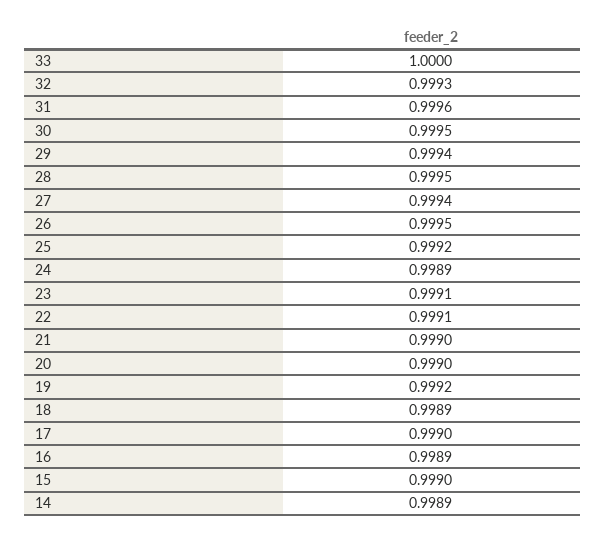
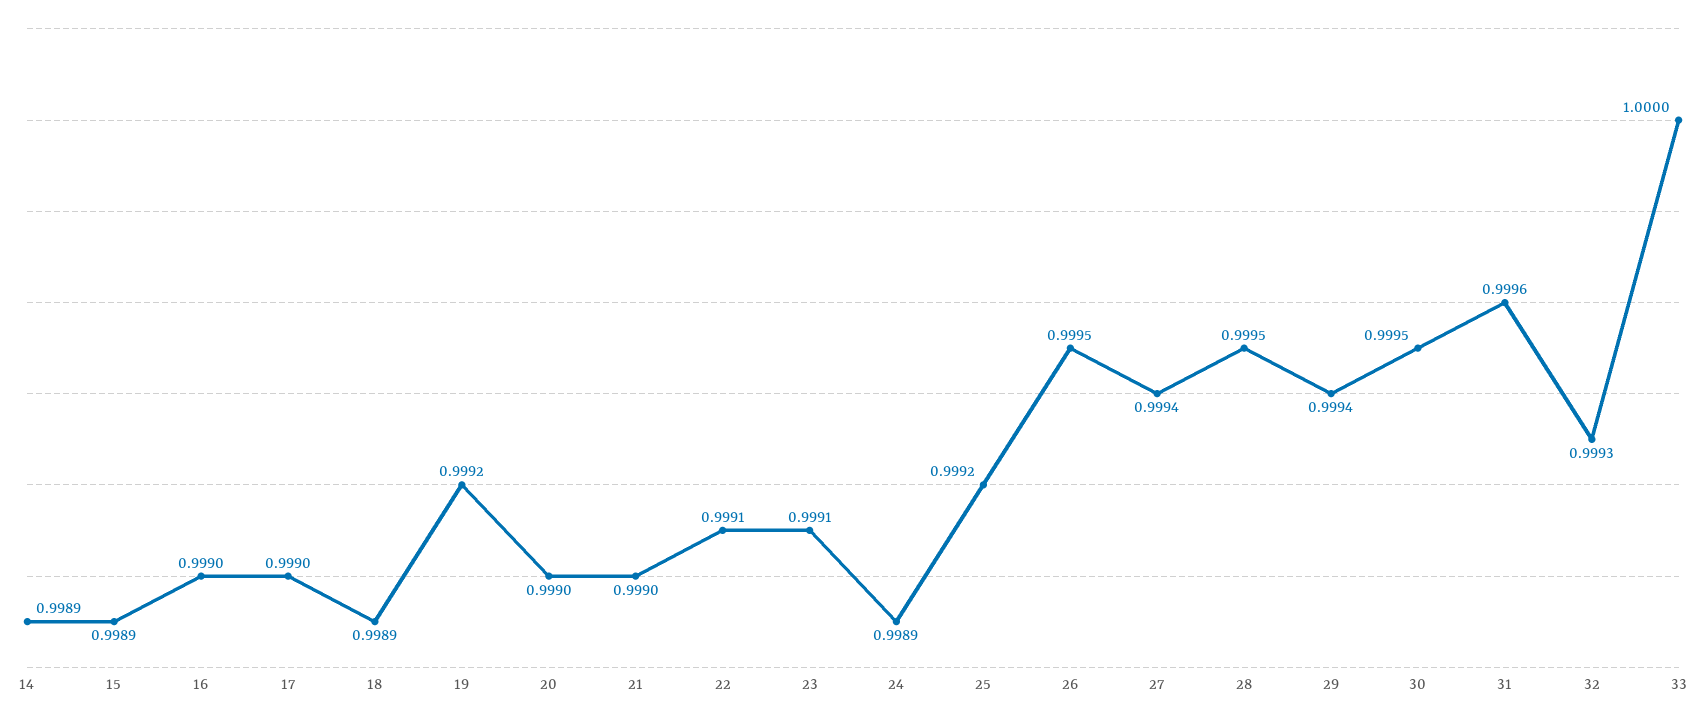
16: 0.9989 -> 0.999
15: 0.999 -> 0.9989

